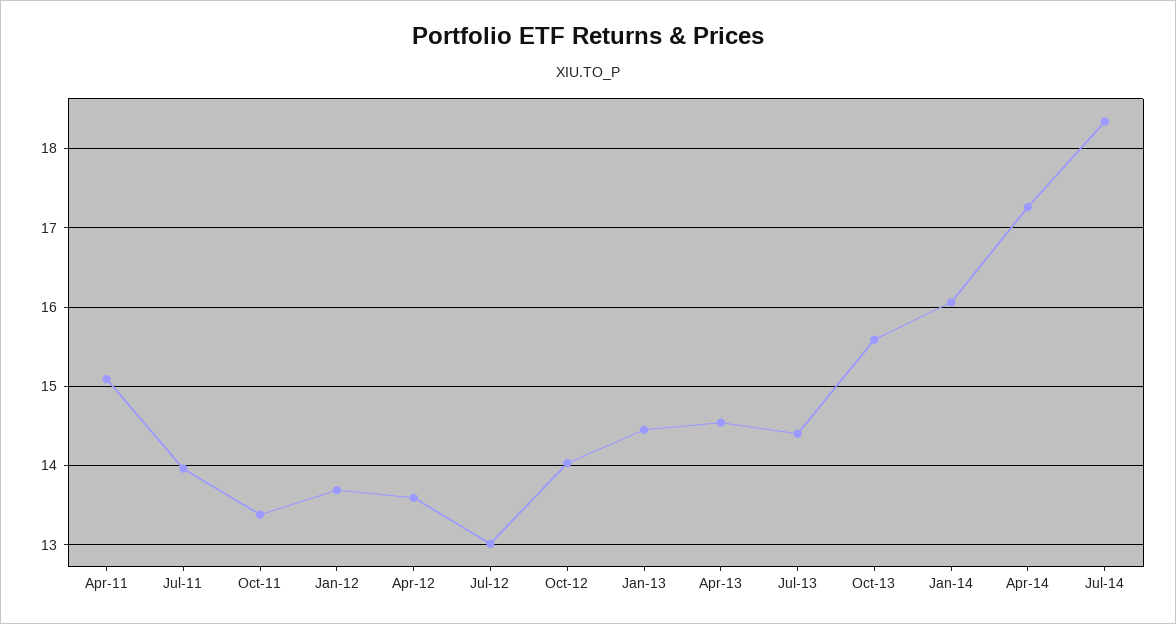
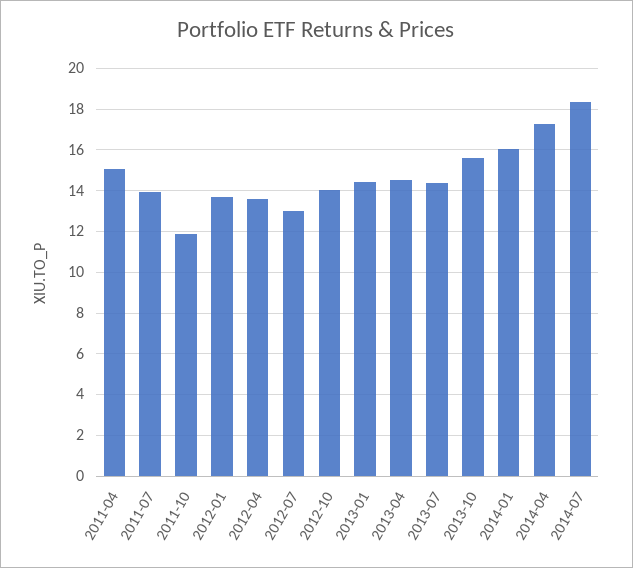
Oct-11: 13.4 -> 12

